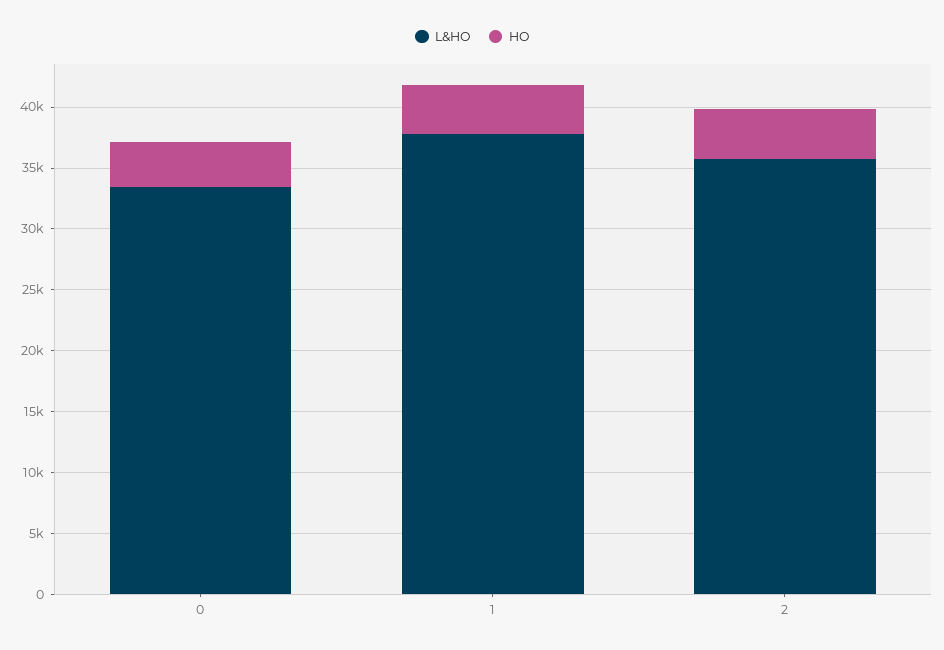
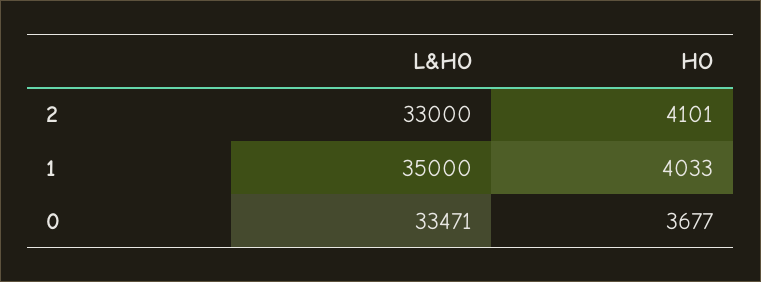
L&HO, 1: 38000 -> 35000
L&HO, 2: 36000 -> 33000

